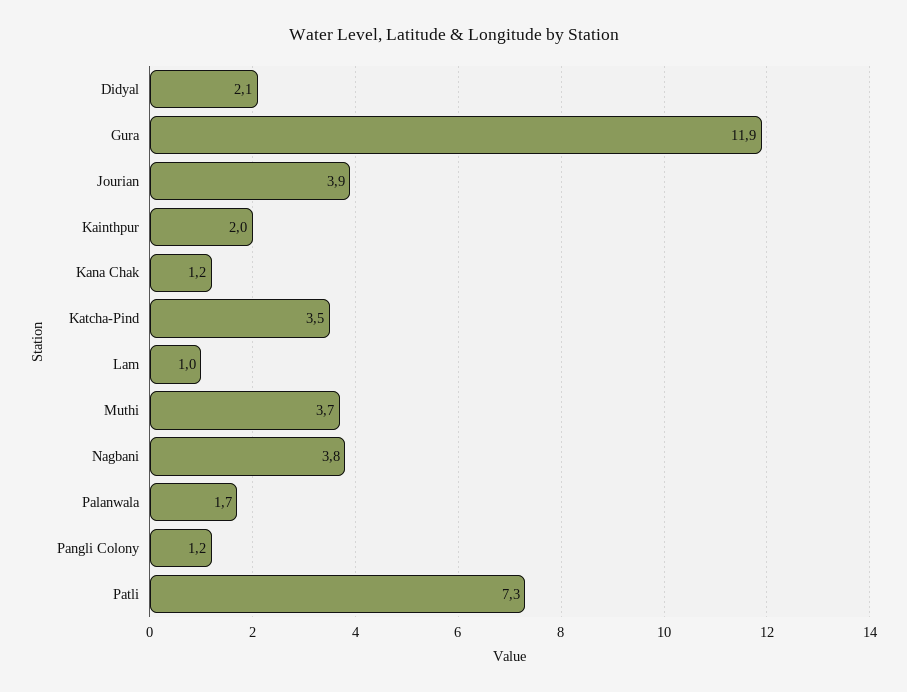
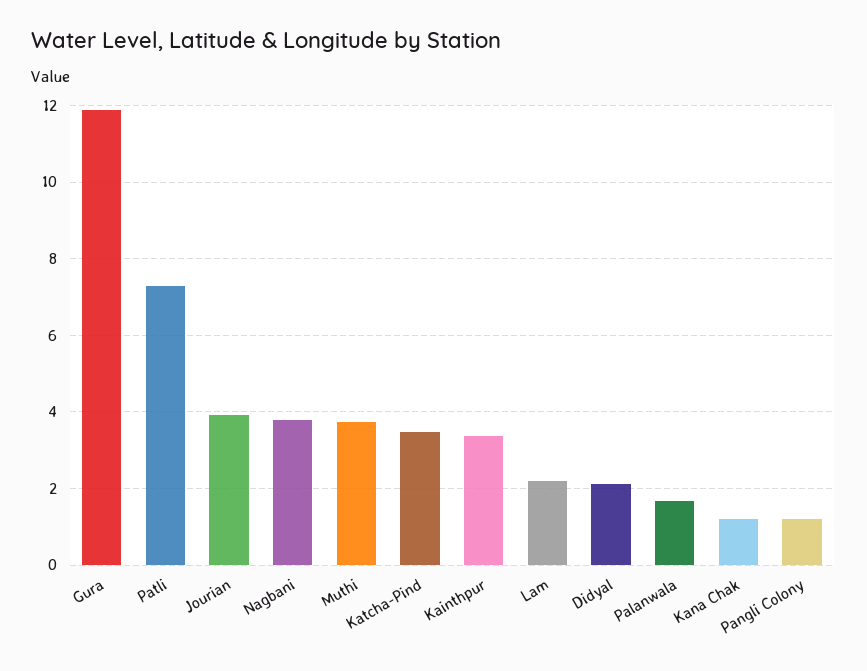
Kainthpur: 2 -> 3.4
Lam: 1 -> 2.2

